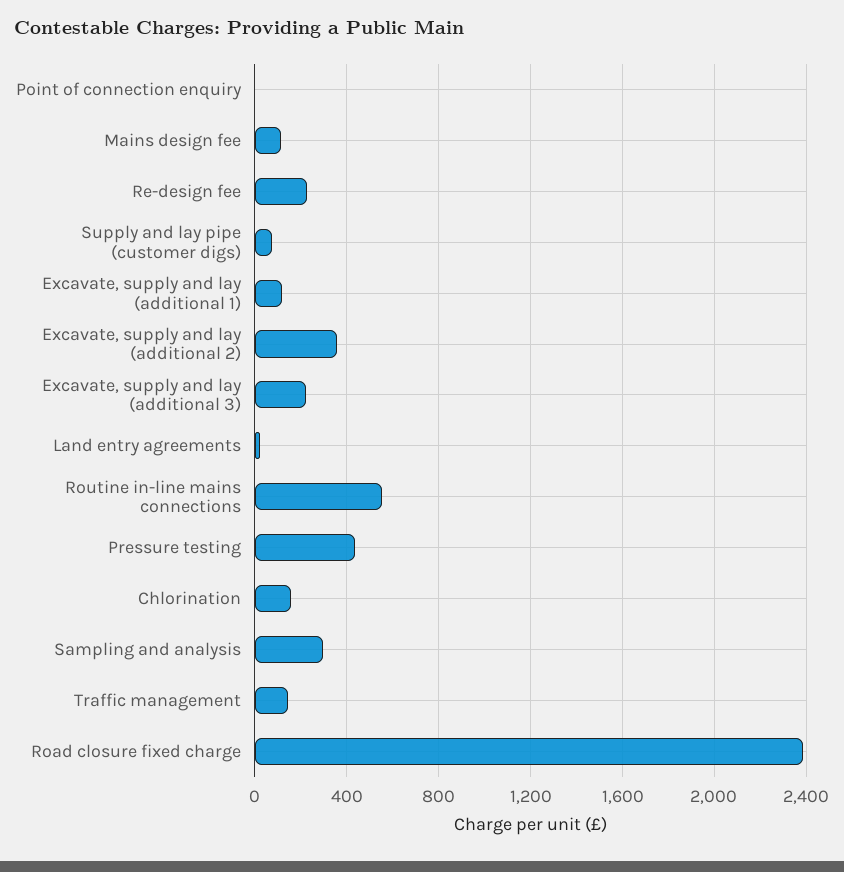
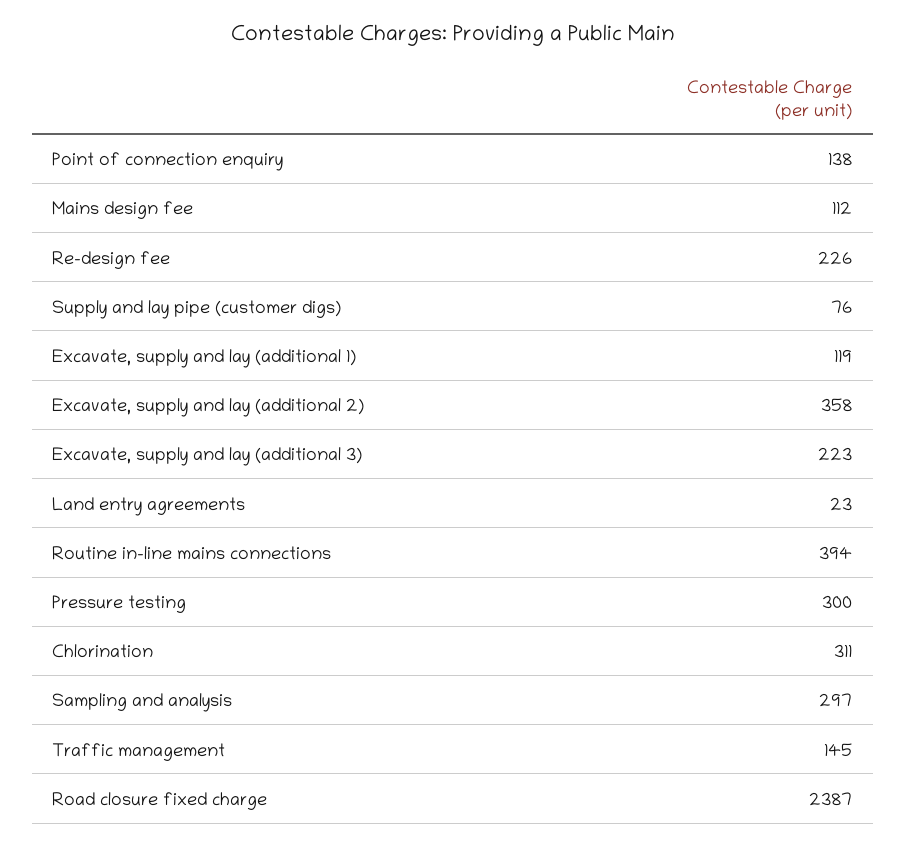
Point of connection enquiry: 0 -> 138
Routine in-line mains connections: 550 -> 394
Pressure testing: 450 -> 300
Chlorination: 150 -> 311

